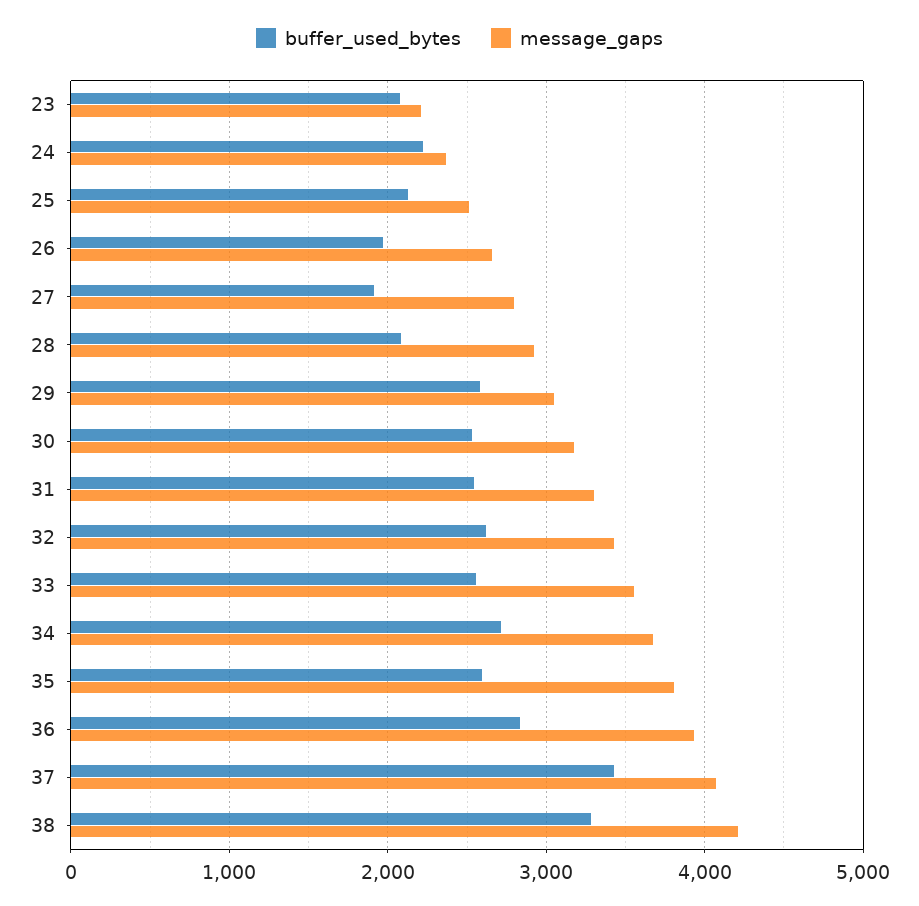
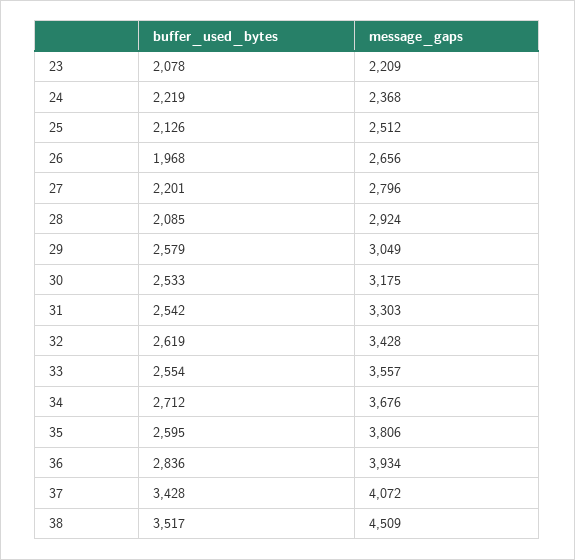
buffer_used_bytes, 27: 1900 -> 2201
buffer_used_bytes, 38: 3300 -> 3517
message_gaps, 38: 4200 -> 4509

